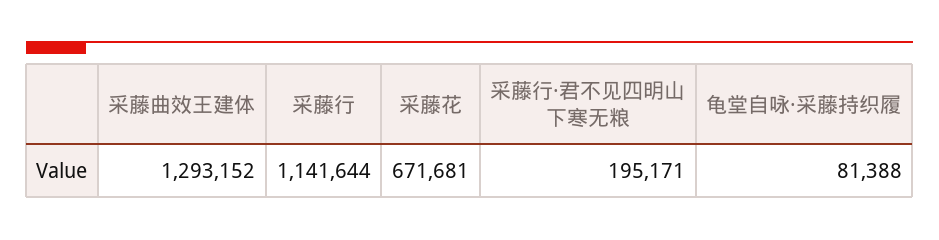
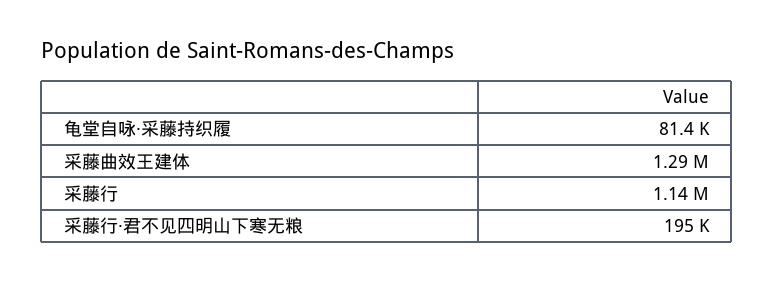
采藤花: 671681 -> none

